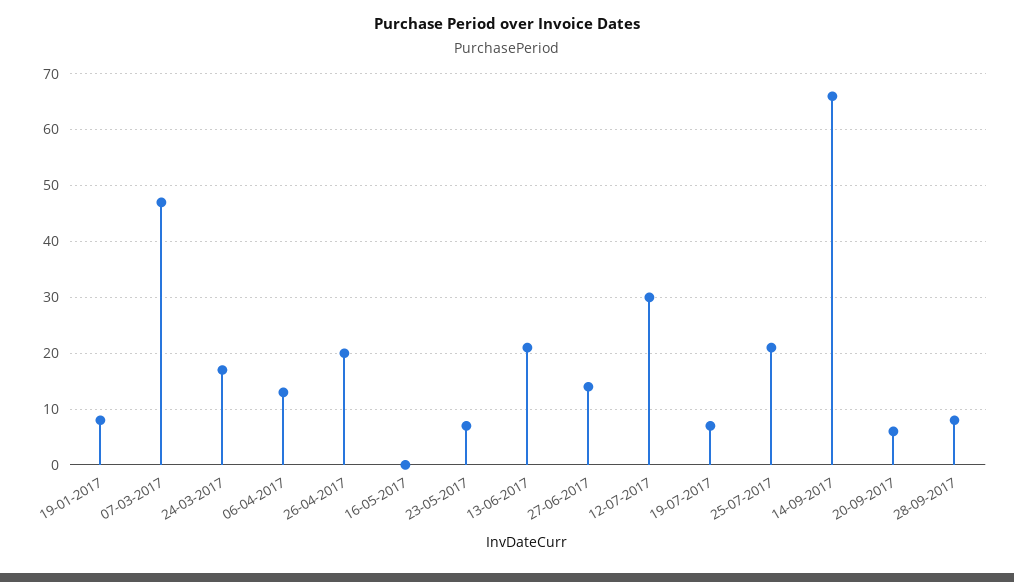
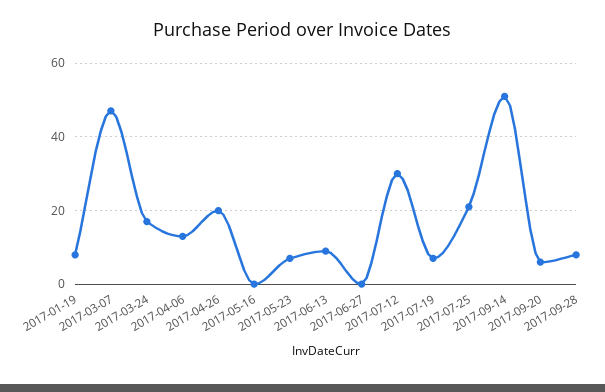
13-06-2017: 20 -> 10
27-06-2017: 15 -> 0
14-09-2017: 65 -> 50

